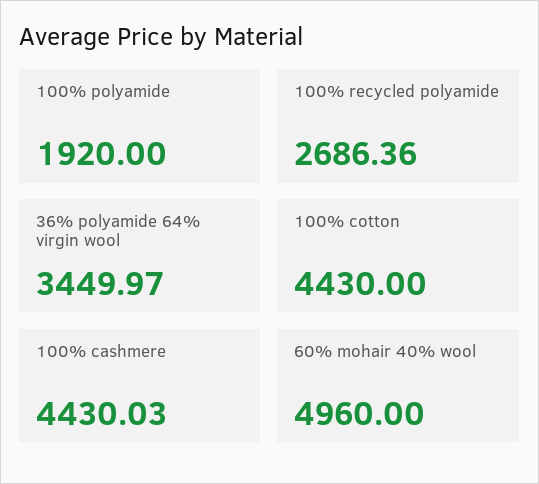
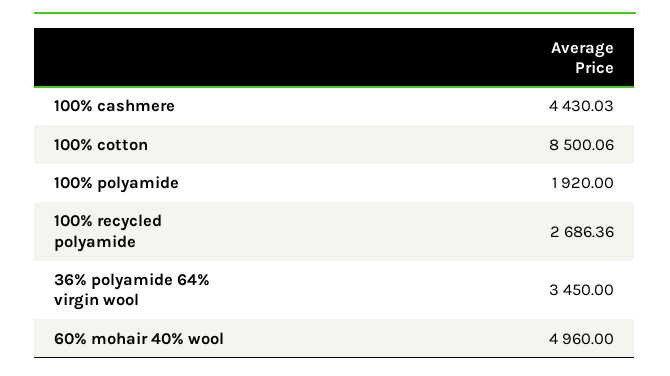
36% polyamide 64% virgin wool: 3449.97 -> 3450
100% cotton: 4430 -> 8500.06

